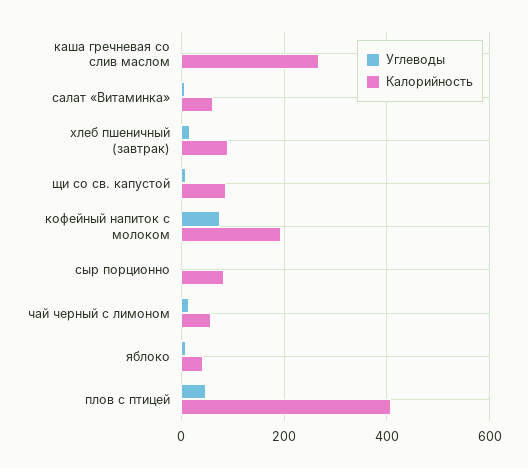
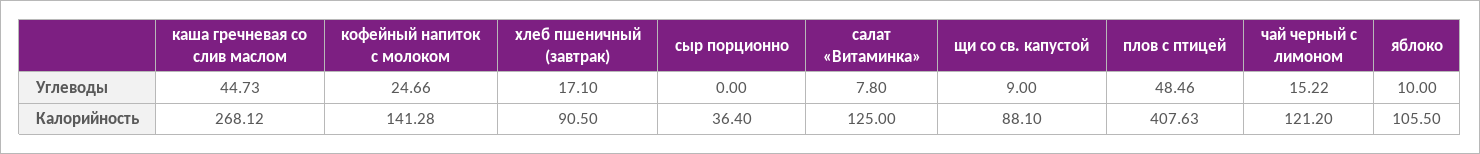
Углеводы, каша гречневая со слив маслом: 0 -> 44.73
Калорийность, салат «Витаминка»: 60 -> 125
Углеводы, кофейный напиток с молоком: 80 -> 24.66
Калорийность, кофейный напиток с молоком: 200 -> 141.28
Калорийность, сыр порционно: 80 -> 36.4
Калорийность, чай черный с лимоном: 60 -> 121.2
Калорийность, яблоко: 40 -> 105.5

